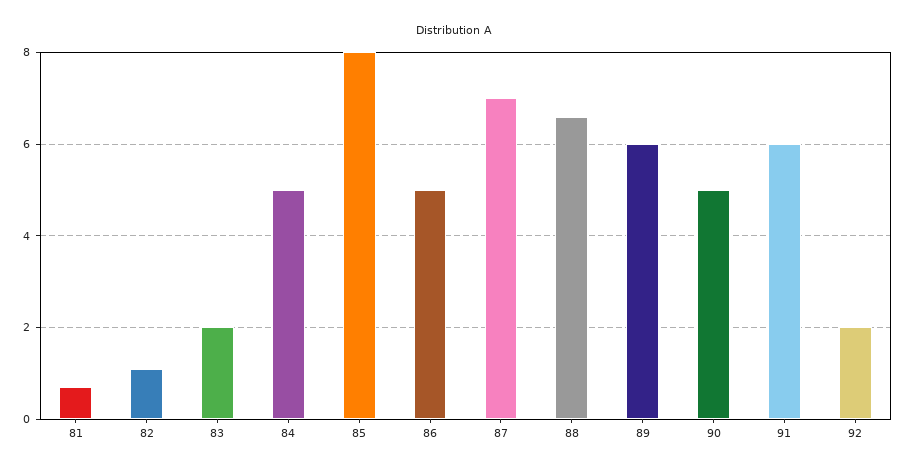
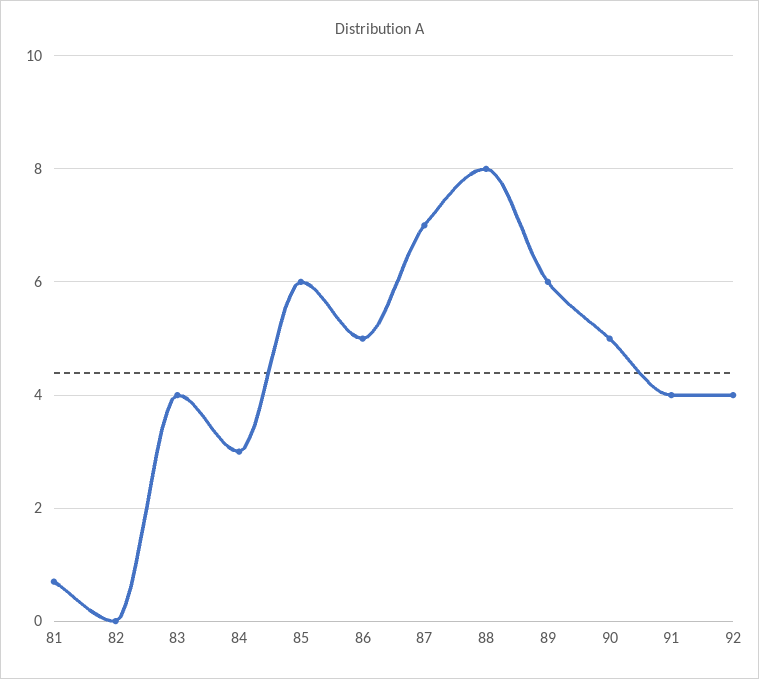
82: 1 -> 0
83: 2 -> 4
84: 5 -> 3
85: 8 -> 6
88: 6.5 -> 8
91: 6 -> 4
92: 2 -> 4

